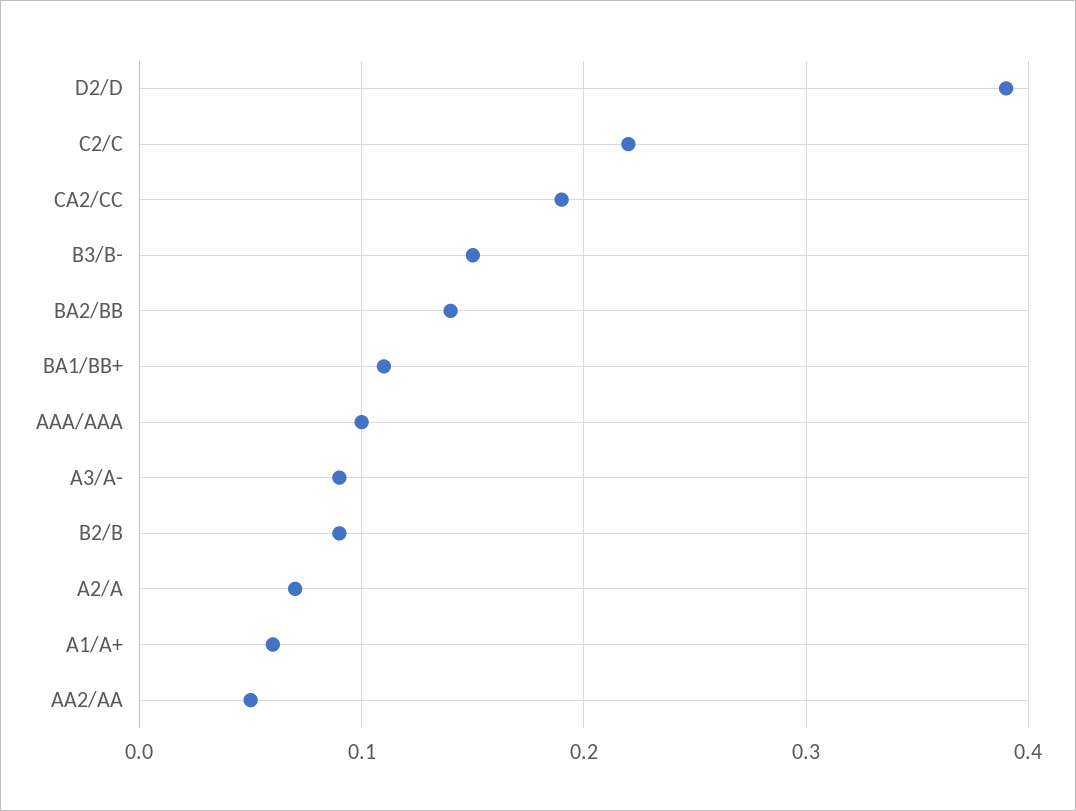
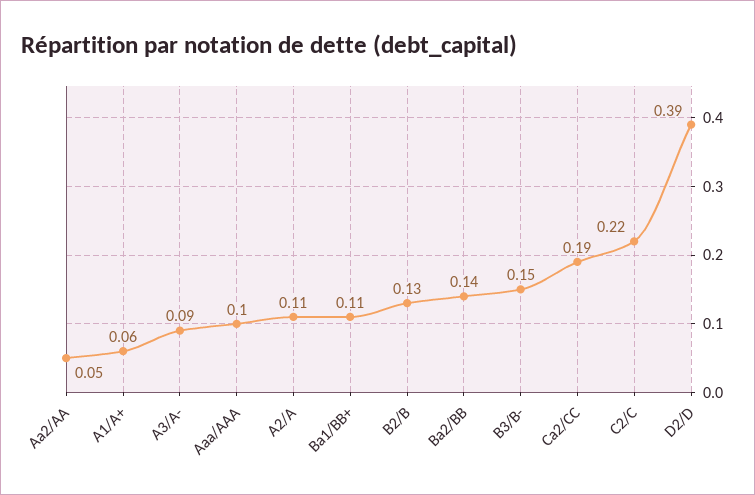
B2/B: 0.09 -> 0.13
A2/A: 0.07 -> 0.11

